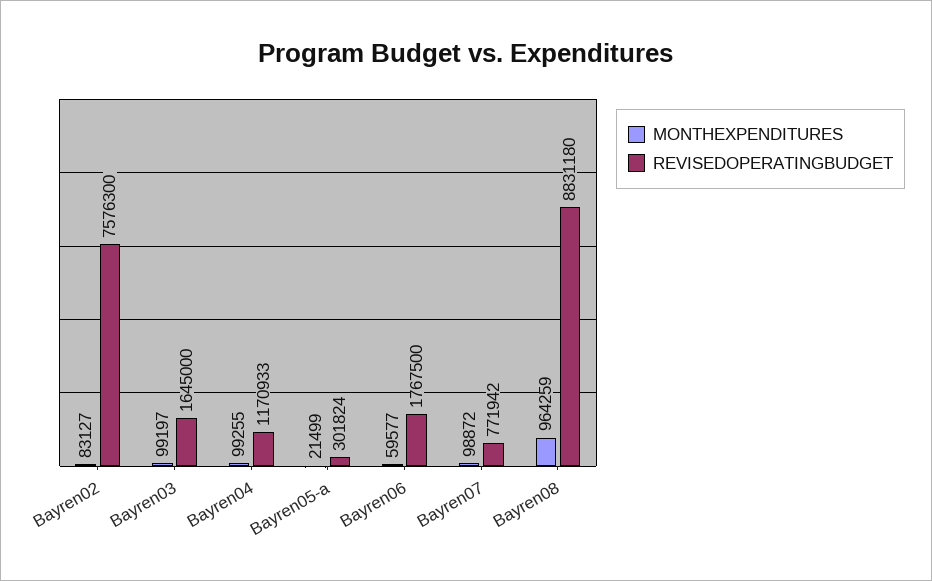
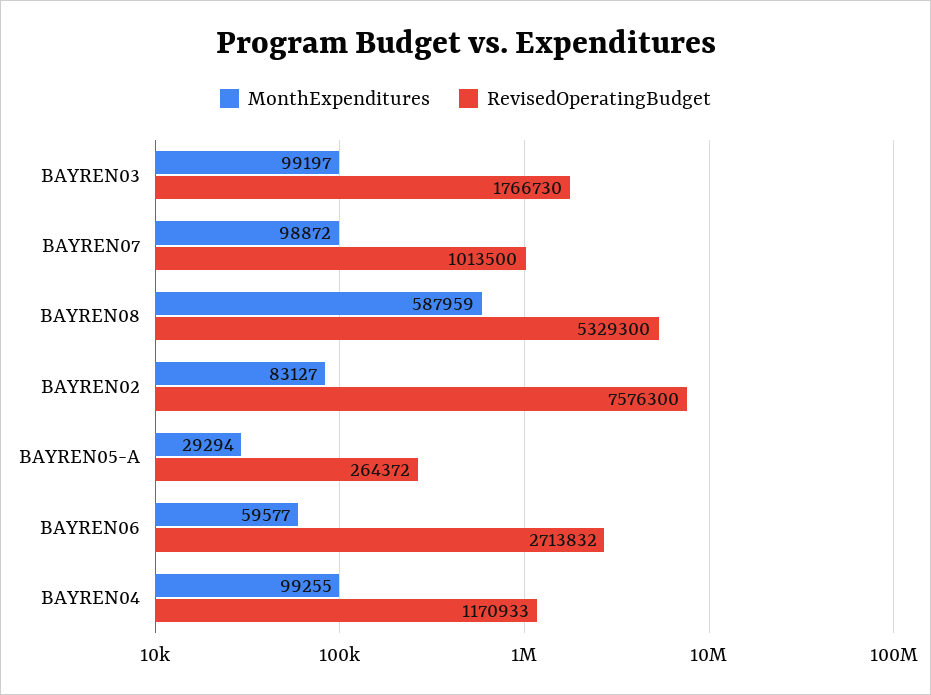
REVISEDOPERATINGBUDGET, Bayren03: 1645000 -> 1766730
MONTHEXPENDITURES, Bayren05-a: 21499 -> 29294
REVISEDOPERATINGBUDGET, Bayren05-a: 301824 -> 264372
REVISEDOPERATINGBUDGET, Bayren06: 1767500 -> 2713832
REVISEDOPERATINGBUDGET, Bayren07: 771942 -> 1013500
MONTHEXPENDITURES, Bayren08: 964259 -> 587959
REVISEDOPERATINGBUDGET, Bayren08: 8831180 -> 5329300

